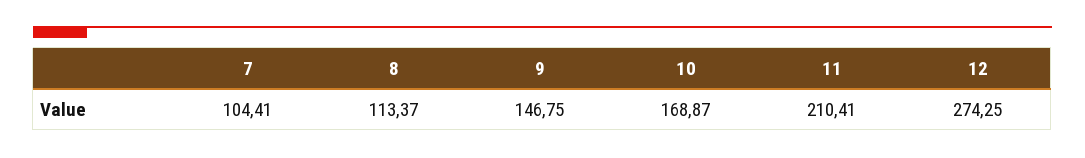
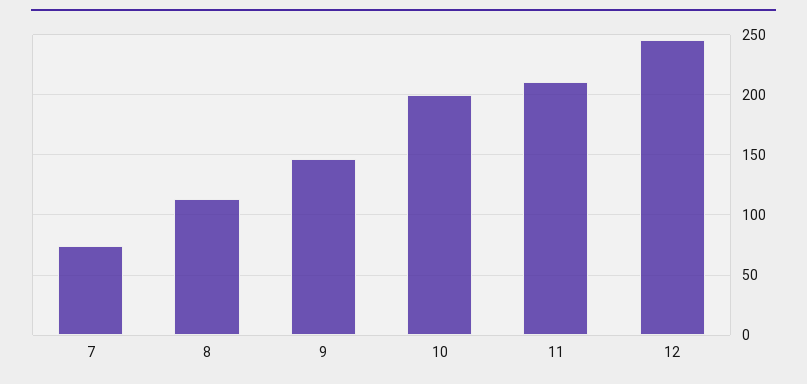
7: 104.41 -> 75
10: 168.87 -> 200
12: 274.25 -> 245

